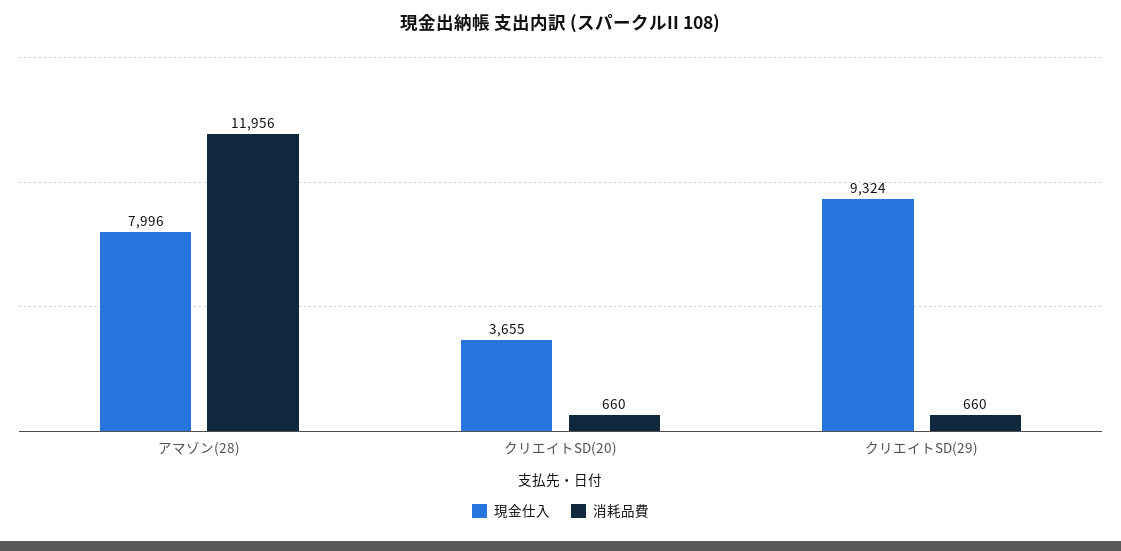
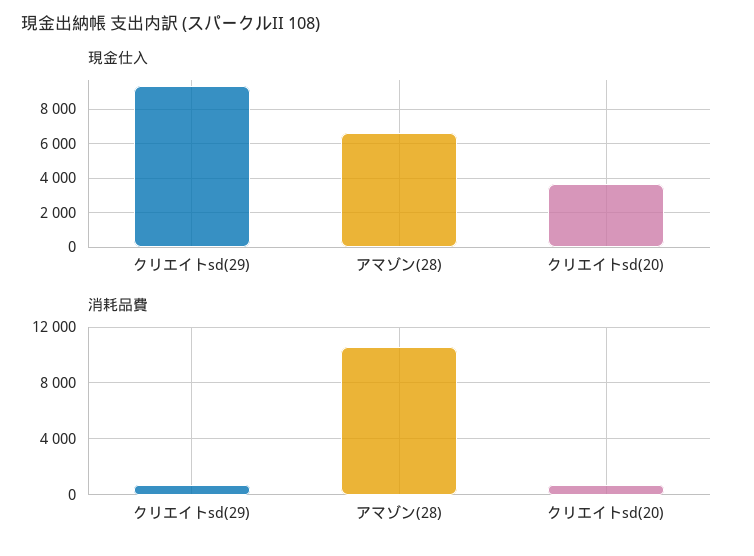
現金仕入, アマゾン(28): 7996 -> 6500
消耗品費, アマゾン(28): 11956 -> 10500

